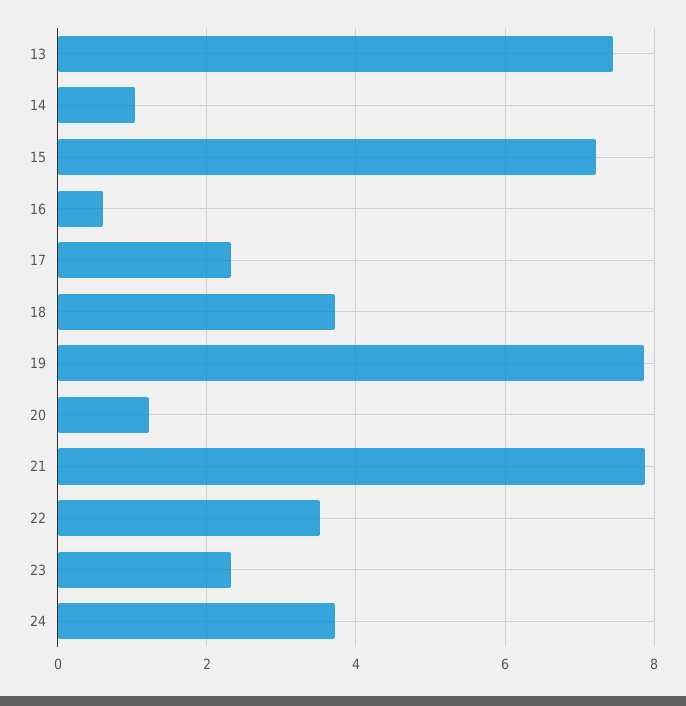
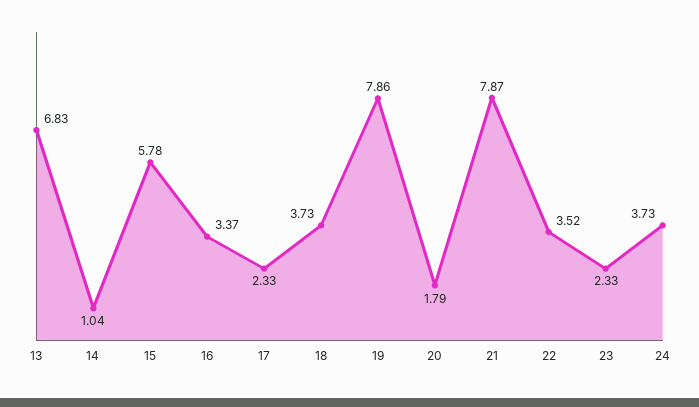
13: 7.4 -> 6.83
15: 7.2 -> 5.78
16: 0.6 -> 3.37
20: 1.2 -> 1.79

